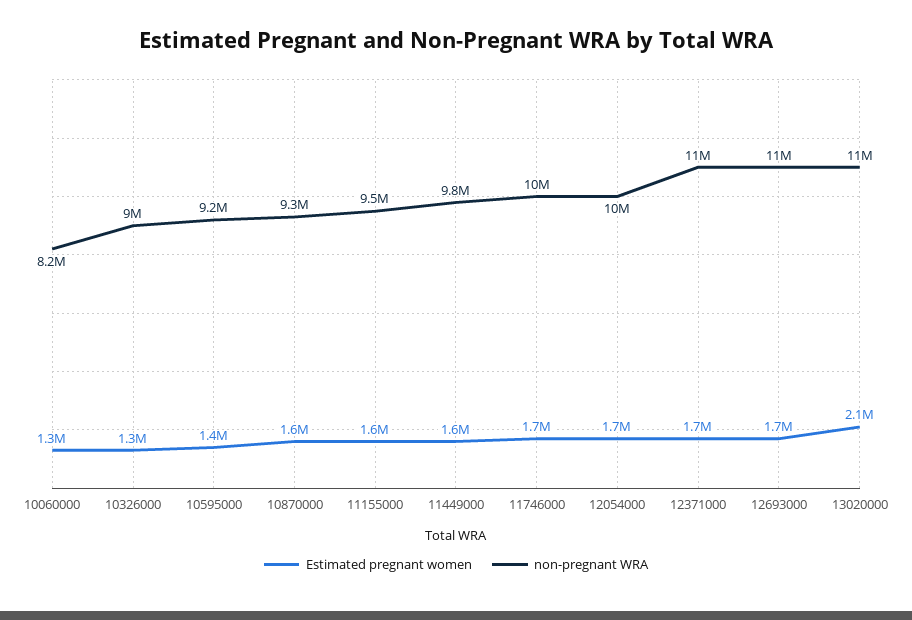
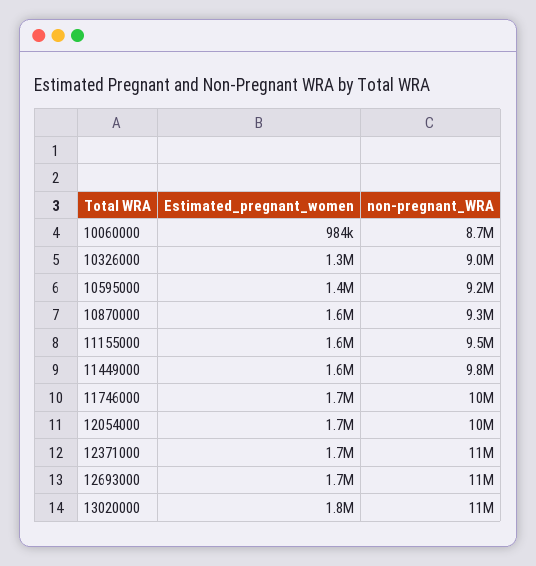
Estimated pregnant women, 10060000: 1300000 -> 984000
non-pregnant WRA, 10060000: 8200000 -> 8700000
Estimated pregnant women, 13020000: 2100000 -> 1800000

